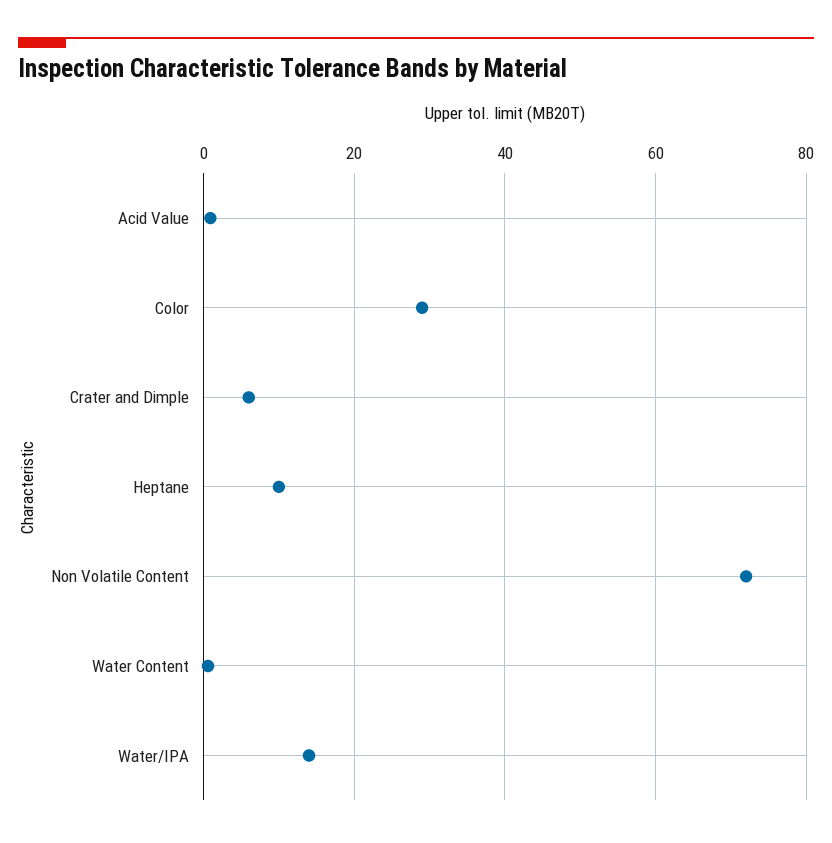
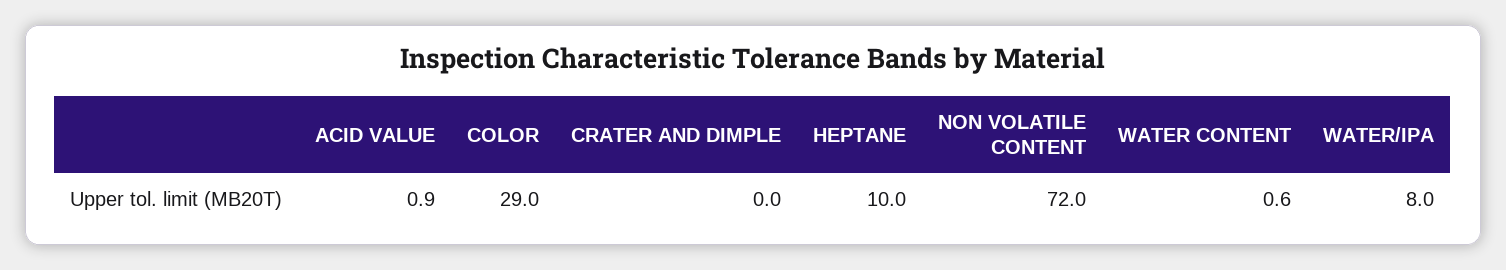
Crater and Dimple: 6 -> 0
Water/IPA: 14 -> 8

